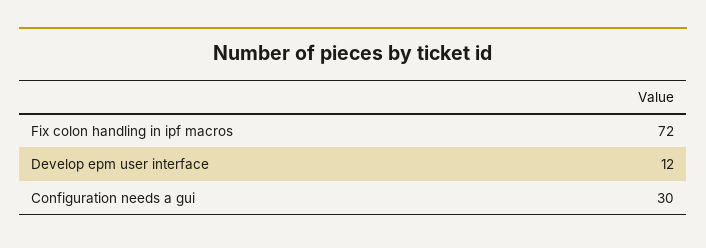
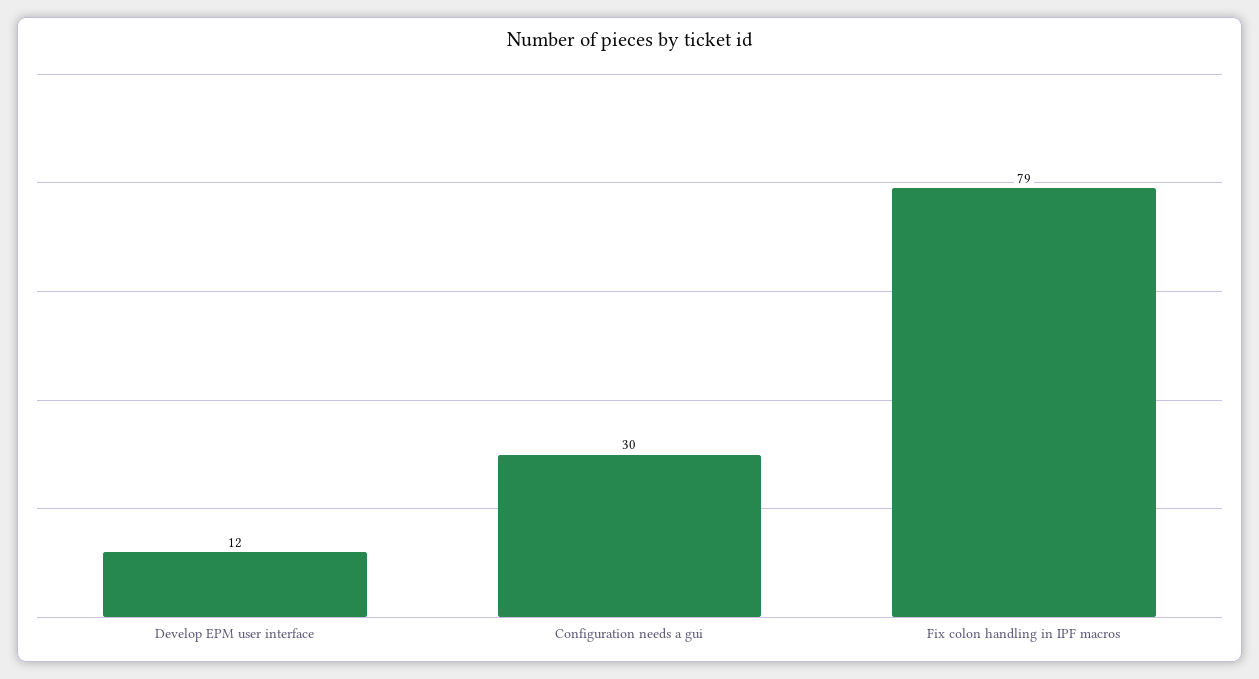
Fix colon handling in ipf macros: 72 -> 79

